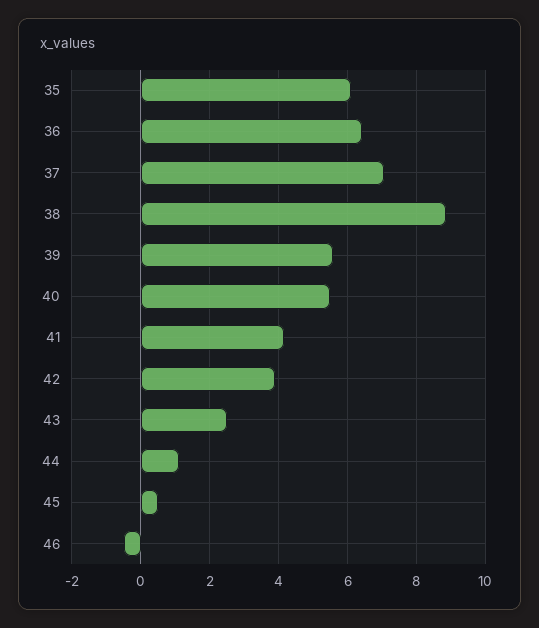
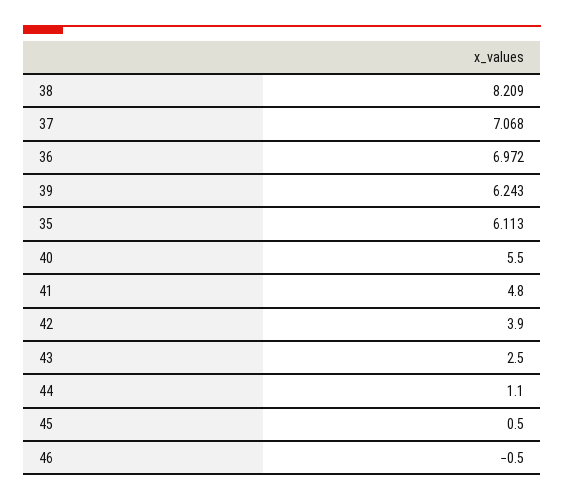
36: 6.4 -> 6.972
38: 8.8 -> 8.209
39: 5.6 -> 6.243
41: 4.2 -> 4.8

